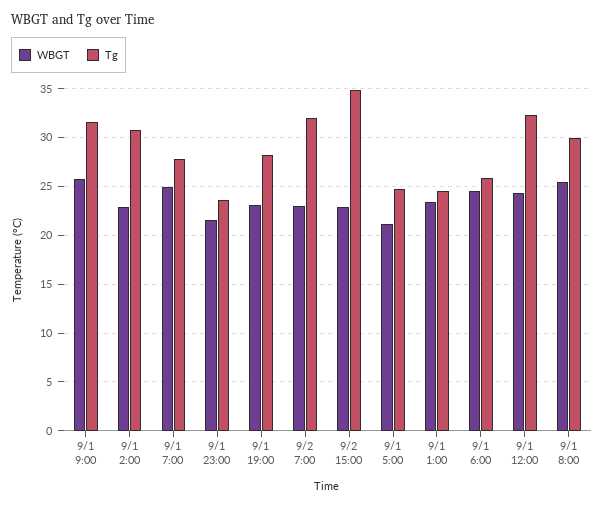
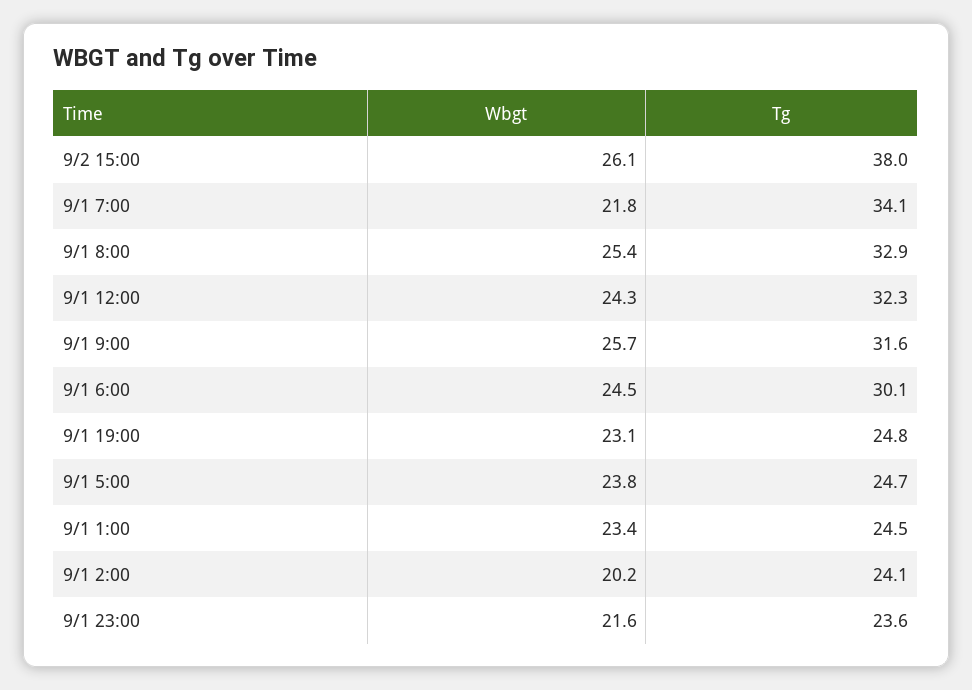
WBGT, 9/1 2:00: 23 -> 20.2
Tg, 9/1 2:00: 31 -> 24.1
WBGT, 9/1 7:00: 25 -> 21.8
Tg, 9/1 7:00: 28 -> 34.1
Tg, 9/1 19:00: 28 -> 24.8
WBGT, 9/2 7:00: 23 -> none
Tg, 9/2 7:00: 32 -> none
WBGT, 9/2 15:00: 23 -> 26.1
Tg, 9/2 15:00: 35 -> 38
WBGT, 9/1 5:00: 21 -> 23.8
Tg, 9/1 6:00: 26 -> 30.1
Tg, 9/1 8:00: 30 -> 32.9

